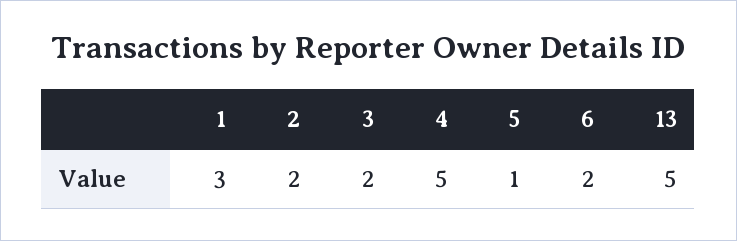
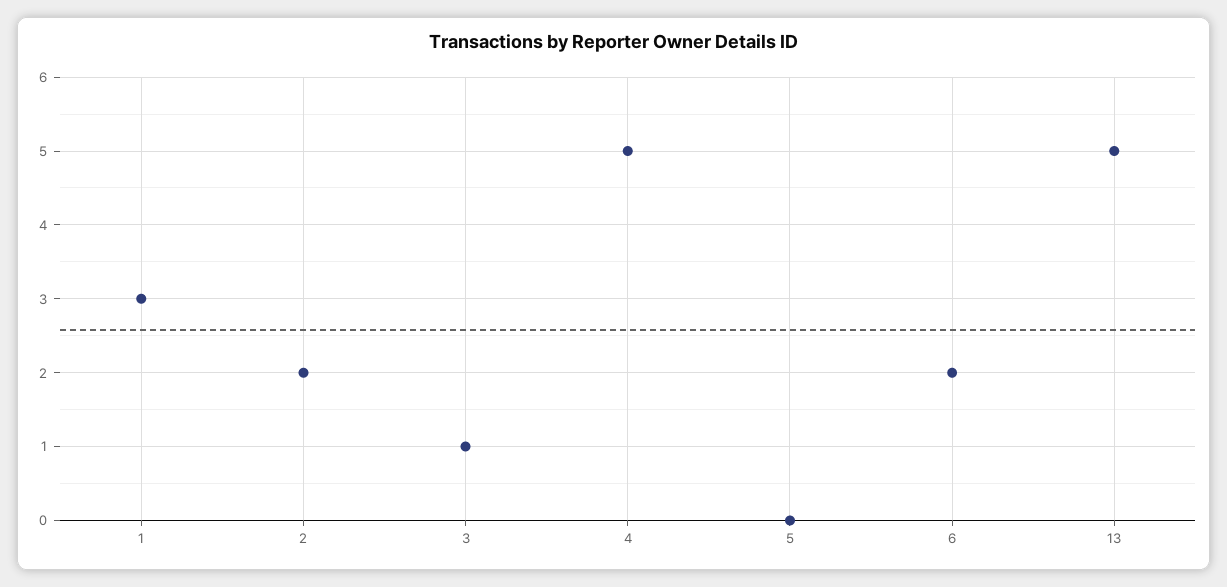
3: 2 -> 1
5: 1 -> 0

